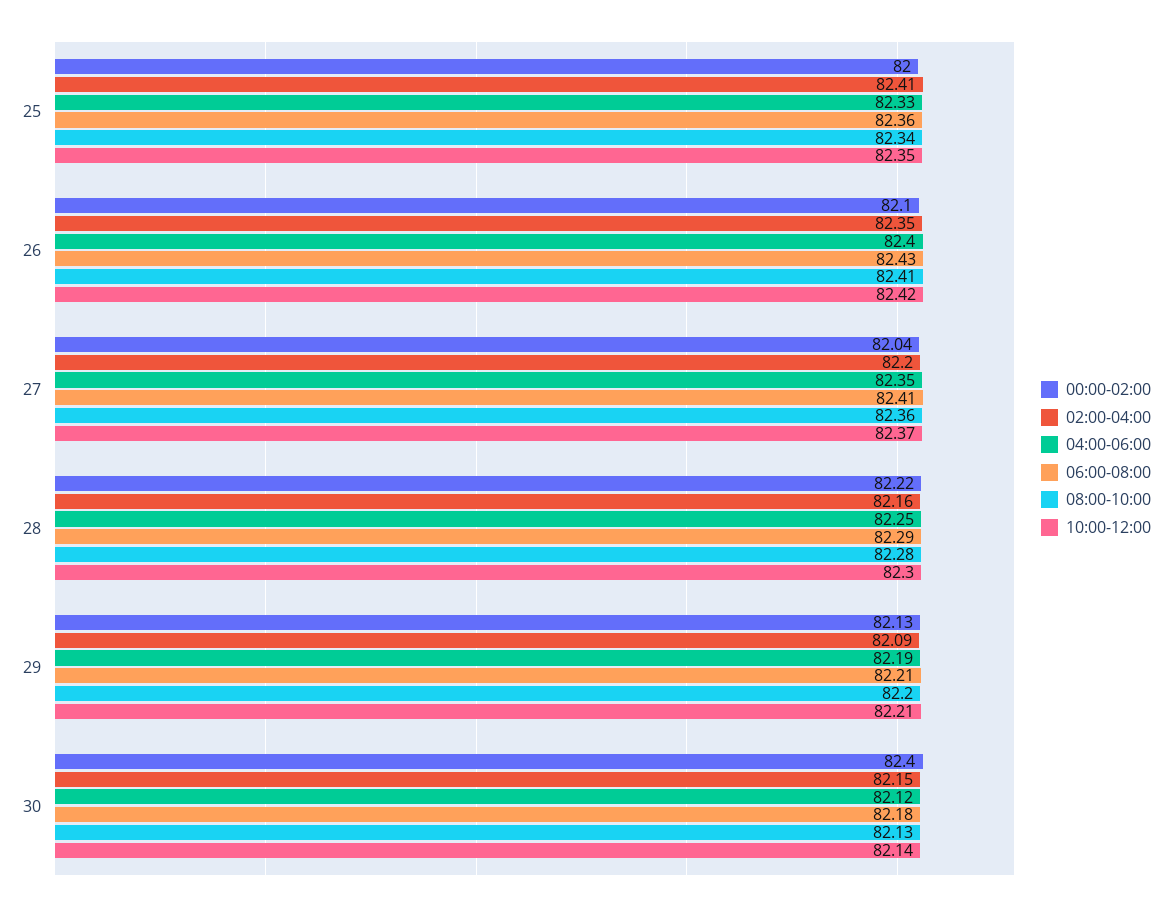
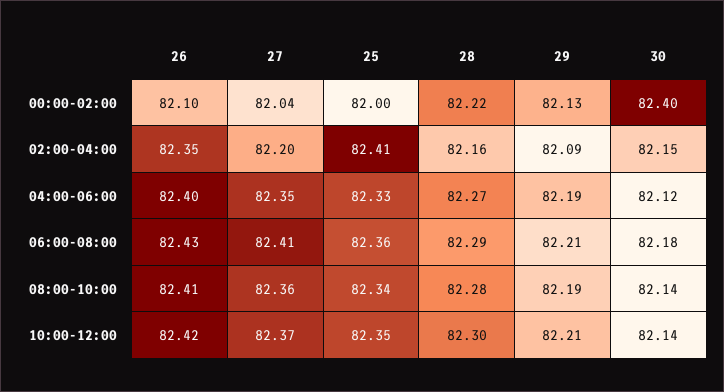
04:00-06:00, 28: 82.25 -> 82.27
08:00-10:00, 29: 82.2 -> 82.19
08:00-10:00, 30: 82.13 -> 82.14

